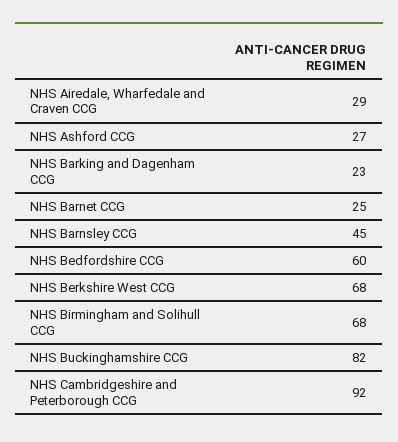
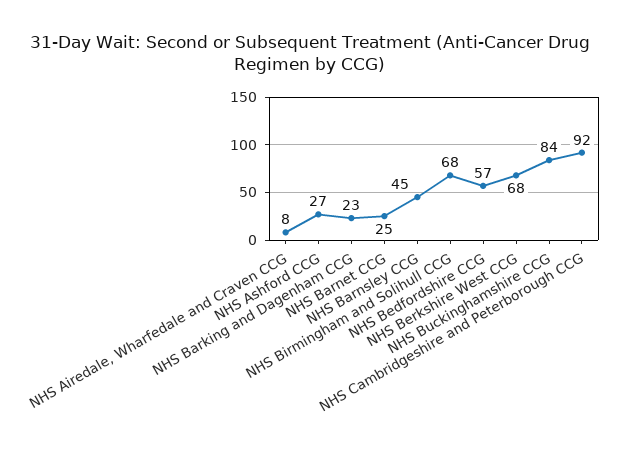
NHS Airedale, Wharfedale and Craven CCG: 29 -> 8
NHS Bedfordshire CCG: 60 -> 57
NHS Buckinghamshire CCG: 82 -> 84

